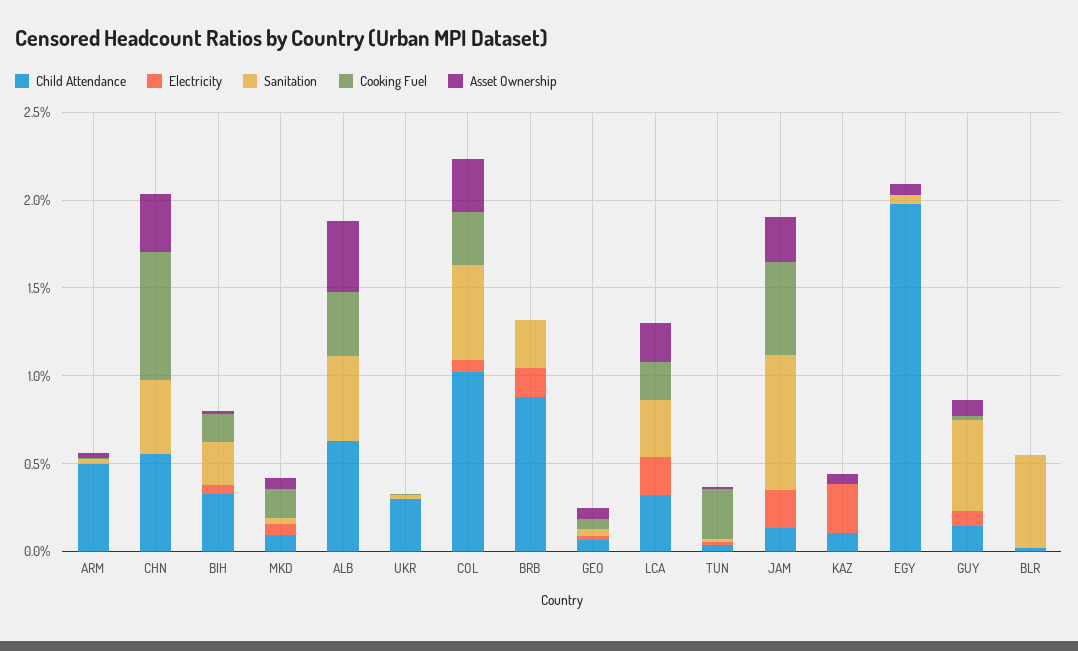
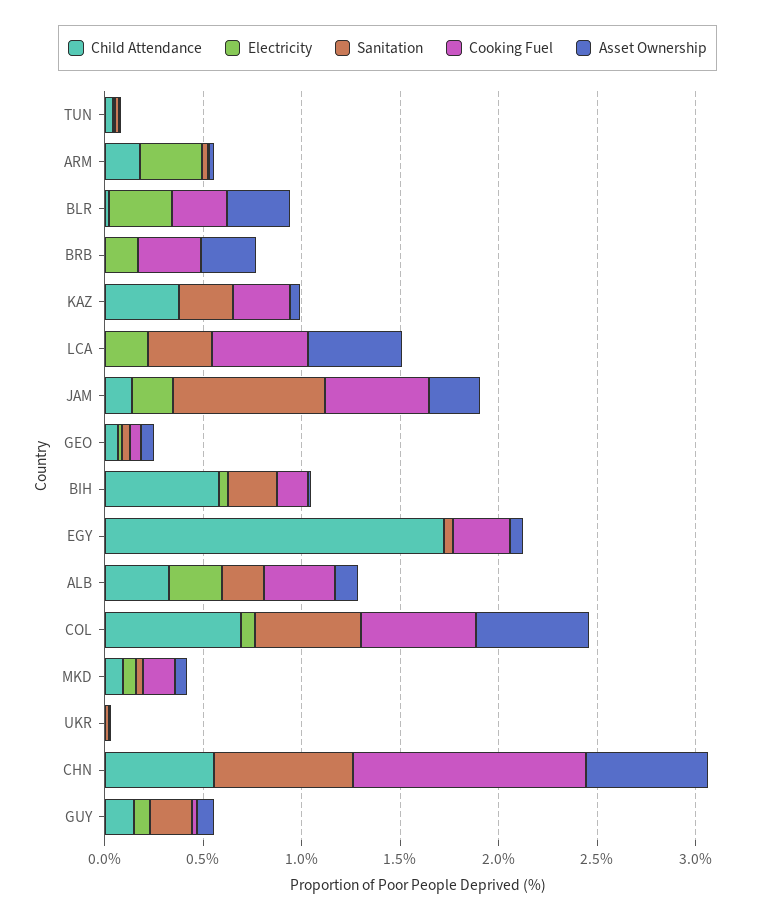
Child Attendance, ARM: 0.5 -> 0.2
Electricity, ARM: 0 -> 0.3
Sanitation, CHN: 0.4 -> 0.7
Cooking Fuel, CHN: 0.7 -> 1.2
Asset Ownership, CHN: 0.3 -> 0.6
Child Attendance, BIH: 0.3 -> 0.6
Child Attendance, ALB: 0.6 -> 0.3
Electricity, ALB: 0 -> 0.3
Sanitation, ALB: 0.5 -> 0.2
Asset Ownership, ALB: 0.4 -> 0.1
Child Attendance, UKR: 0.3 -> 0
Child Attendance, COL: 1 -> 0.7
Cooking Fuel, COL: 0.3 -> 0.6
Asset Ownership, COL: 0.3 -> 0.6
Child Attendance, BRB: 0.9 -> 0
Sanitation, BRB: 0.3 -> 0
Cooking Fuel, BRB: 0 -> 0.3
Asset Ownership, BRB: 0 -> 0.3
Child Attendance, LCA: 0.3 -> 0
Cooking Fuel, LCA: 0.2 -> 0.5
Asset Ownership, LCA: 0.2 -> 0.5
Cooking Fuel, TUN: 0.3 -> 0
Child Attendance, KAZ: 0.1 -> 0.4
Electricity, KAZ: 0.3 -> 0
Sanitation, KAZ: 0 -> 0.3
Cooking Fuel, KAZ: 0 -> 0.3
Child Attendance, EGY: 2 -> 1.7
Cooking Fuel, EGY: 0 -> 0.3
Sanitation, GUY: 0.5 -> 0.2
Electricity, BLR: 0 -> 0.3
Sanitation, BLR: 0.5 -> 0
Cooking Fuel, BLR: 0 -> 0.3
Asset Ownership, BLR: 0 -> 0.3

